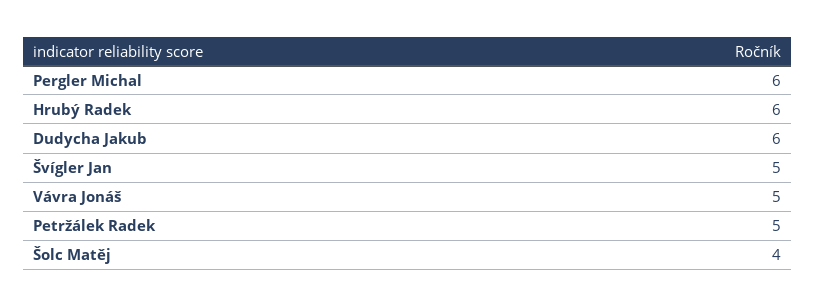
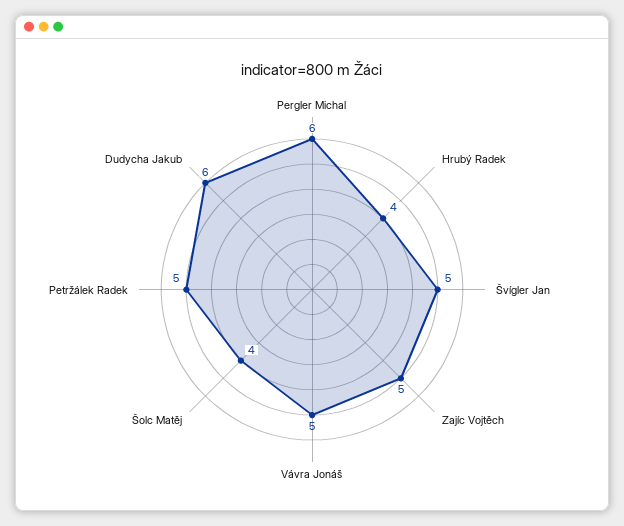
Hrubý Radek: 6 -> 4
Zajíc Vojtěch: none -> 5

